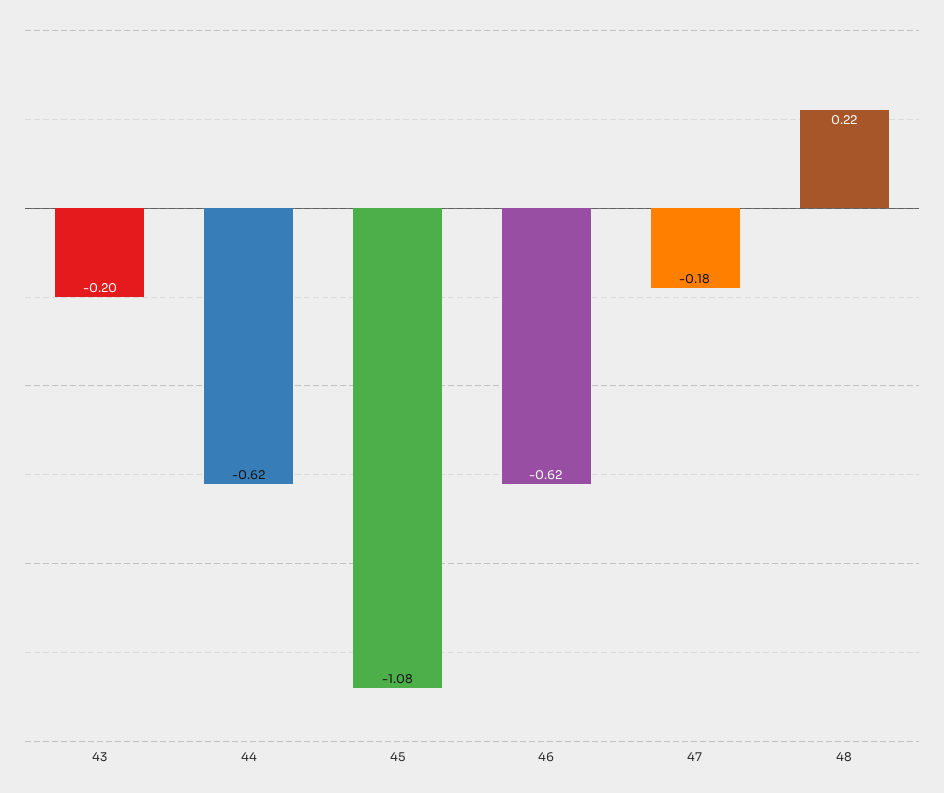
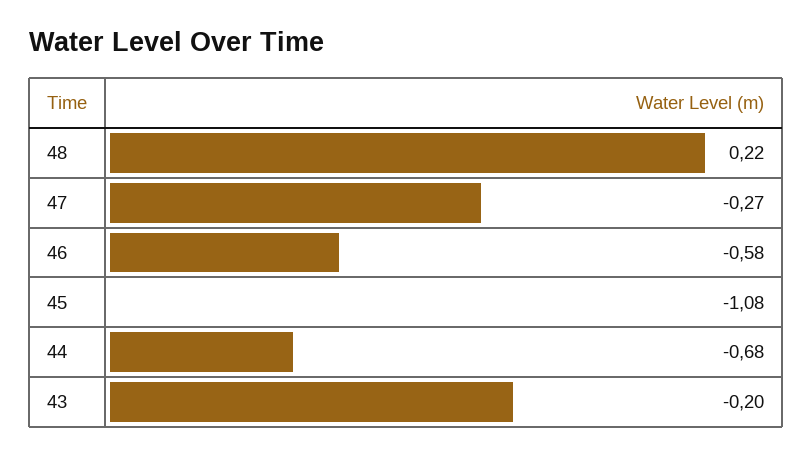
44: -0.62 -> -0.68
46: -0.62 -> -0.58
47: -0.18 -> -0.27

